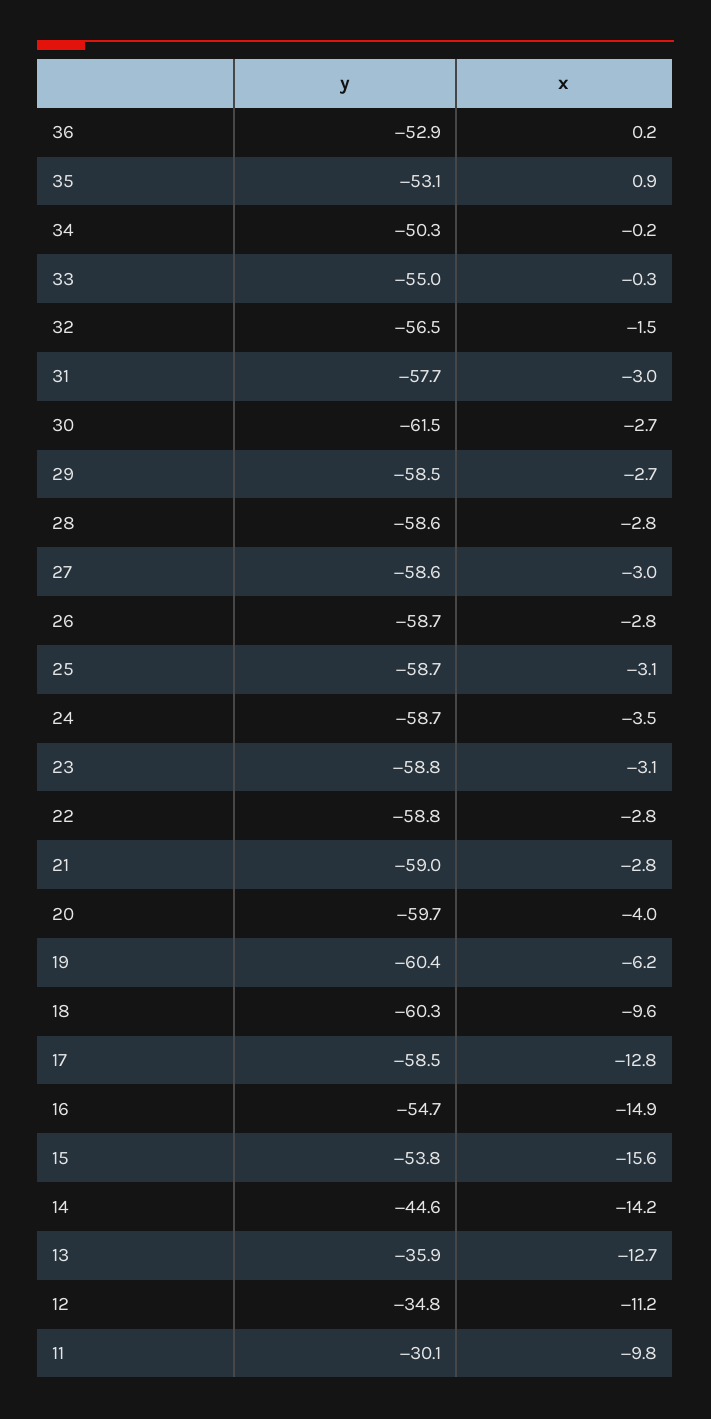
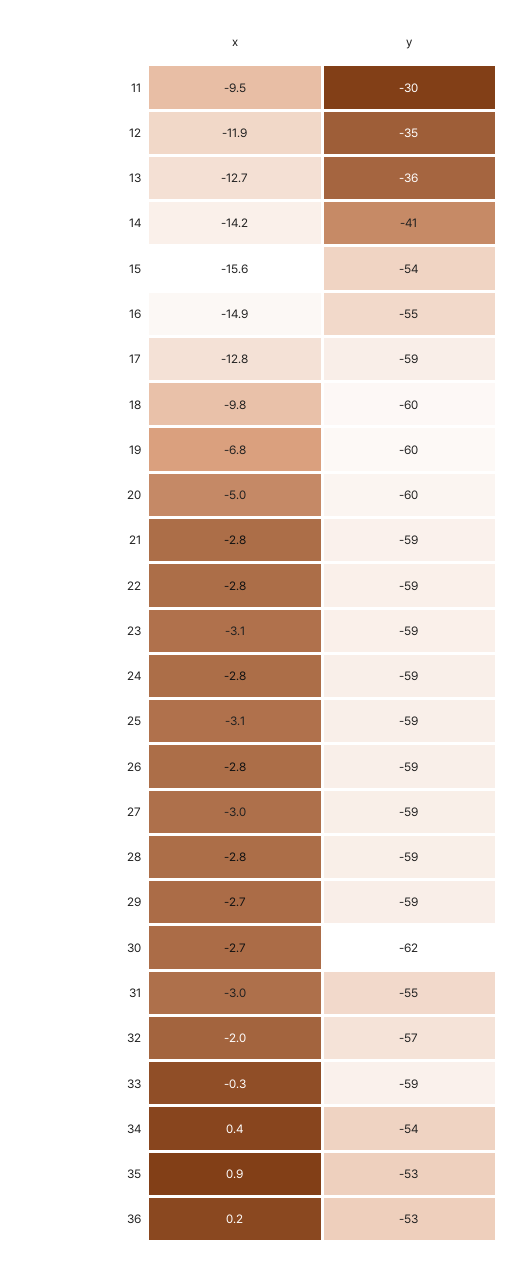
y, 34: -50.3 -> -54
x, 34: -0.2 -> 0.4
y, 33: -55 -> -59
x, 32: -1.5 -> -2
y, 31: -57.7 -> -55
x, 24: -3.5 -> -2.8
x, 20: -4 -> -5
x, 19: -6.2 -> -6.8
x, 18: -9.6 -> -9.8
y, 14: -44.6 -> -41
x, 12: -11.2 -> -11.9
x, 11: -9.8 -> -9.5

